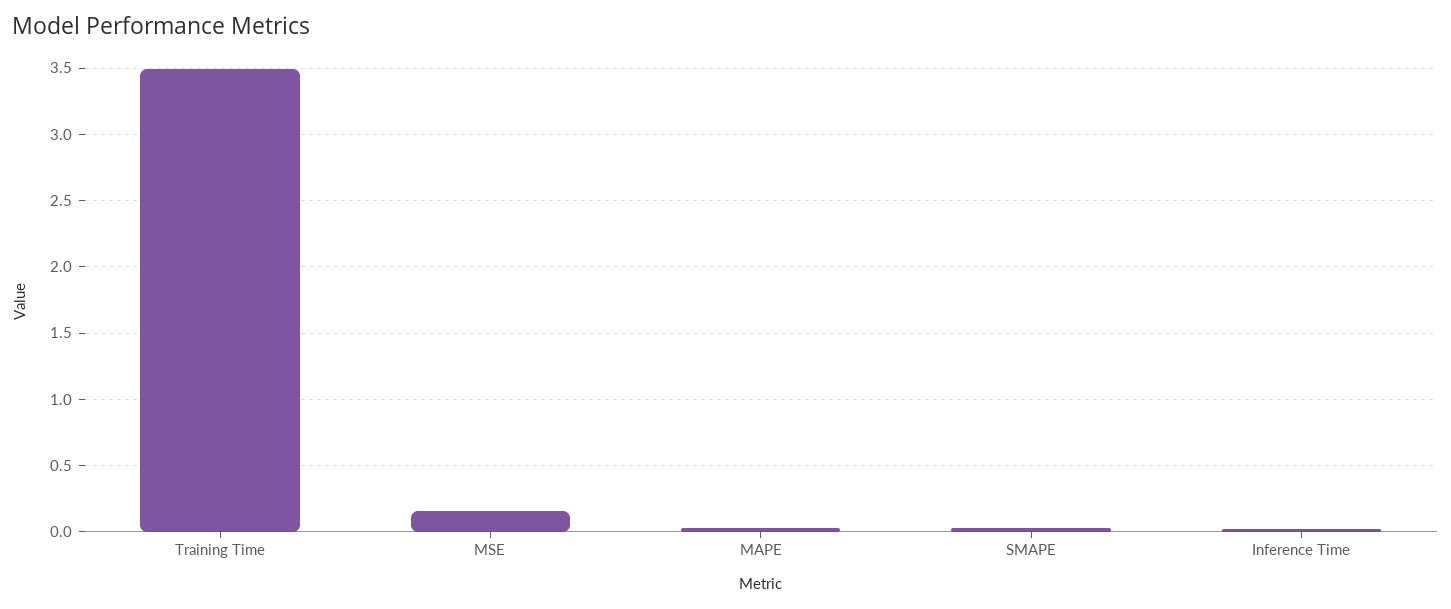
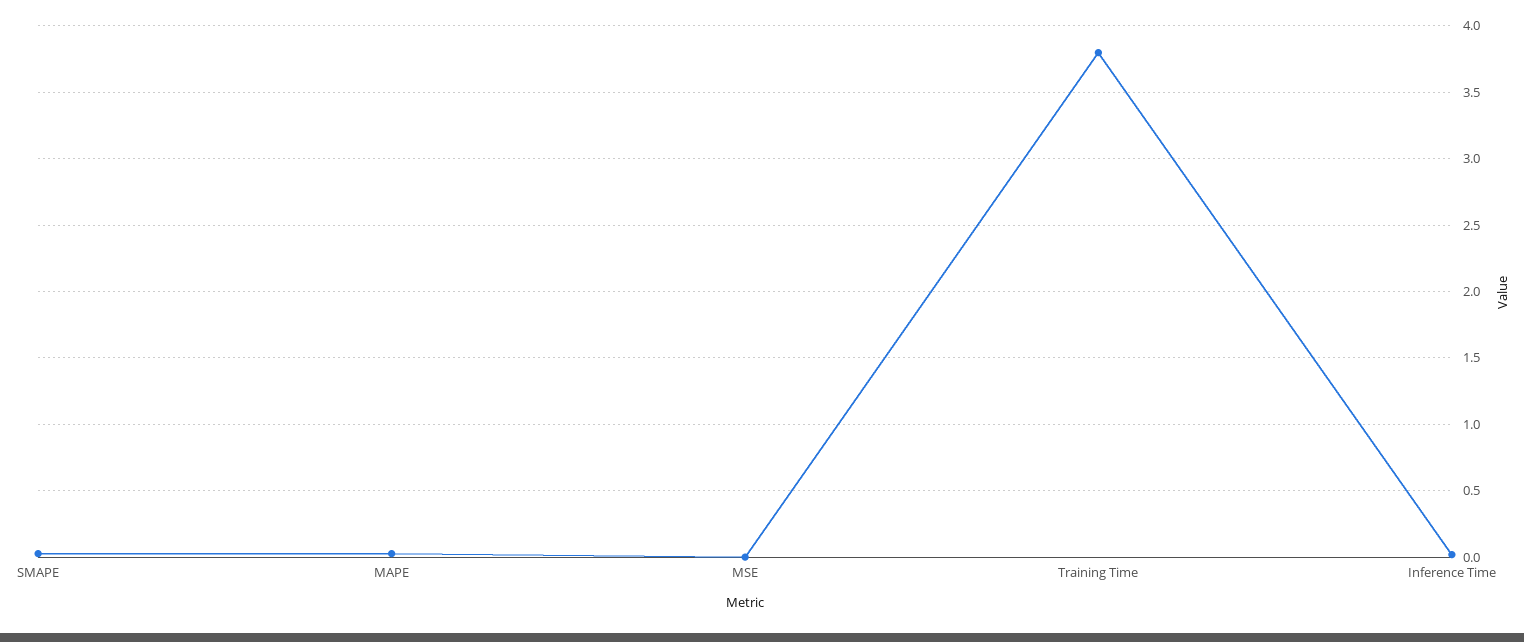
Training Time: 3.5 -> 3.8
MSE: 0.15 -> 0

